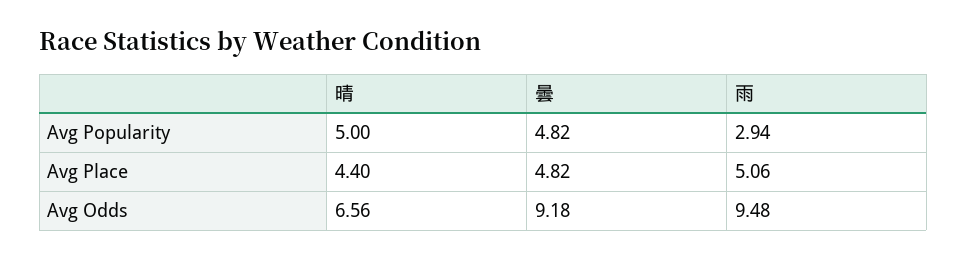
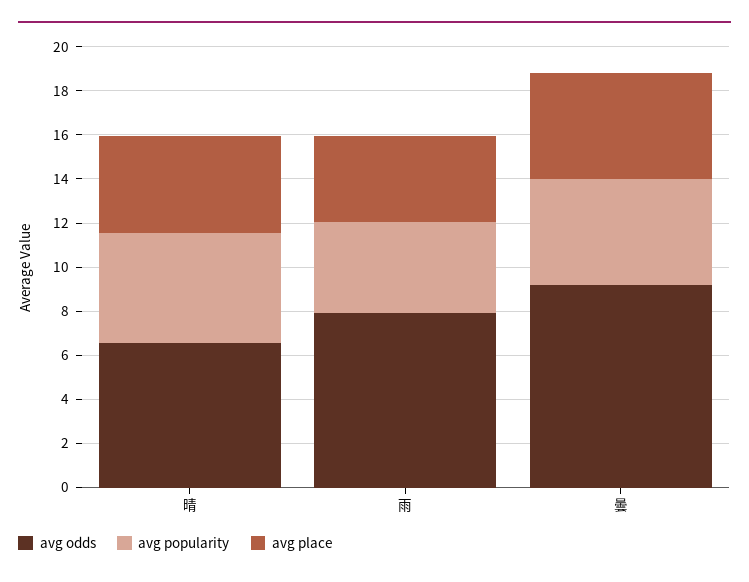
Avg Popularity, 雨: 2.94 -> 4
Avg Place, 雨: 5.06 -> 4
Avg Odds, 雨: 9.48 -> 8

